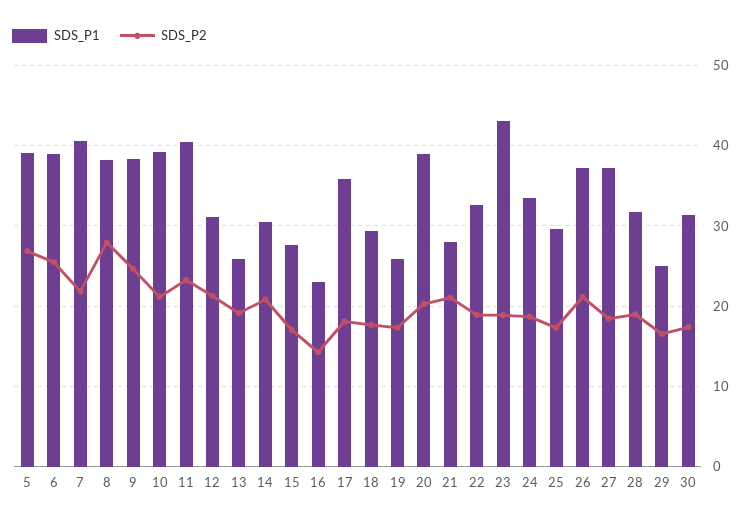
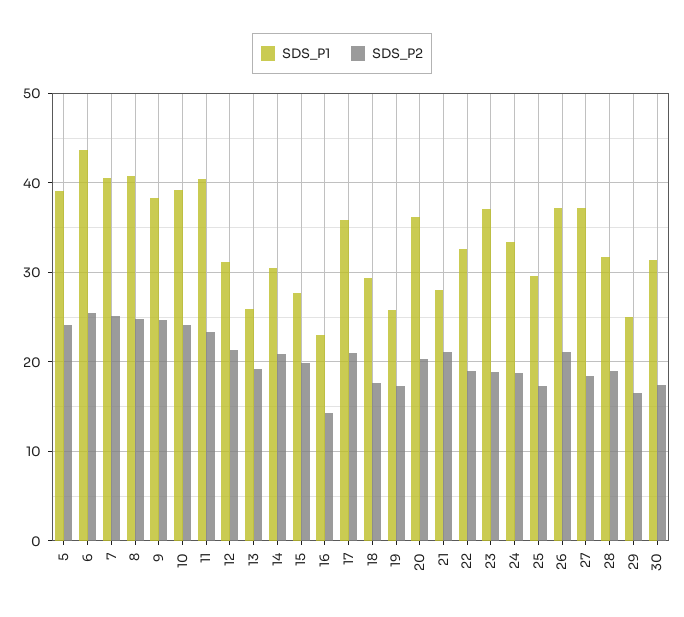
SDS_P2, 5: 27 -> 24
SDS_P1, 6: 39 -> 44
SDS_P2, 7: 22 -> 25
SDS_P1, 8: 38 -> 41
SDS_P2, 8: 28 -> 25
SDS_P2, 10: 21 -> 24
SDS_P2, 15: 17 -> 20
SDS_P2, 17: 18 -> 21
SDS_P1, 20: 39 -> 36
SDS_P1, 23: 43 -> 37

